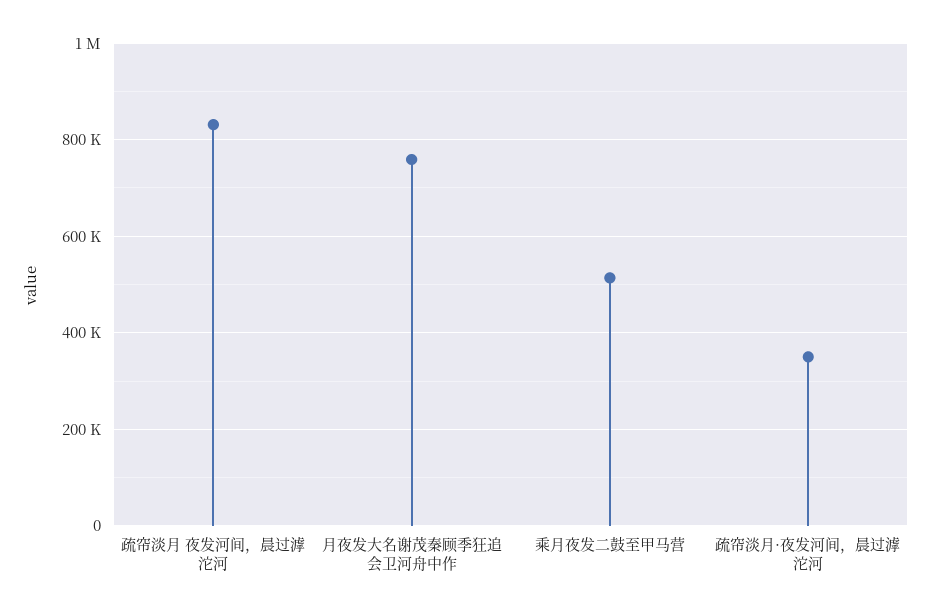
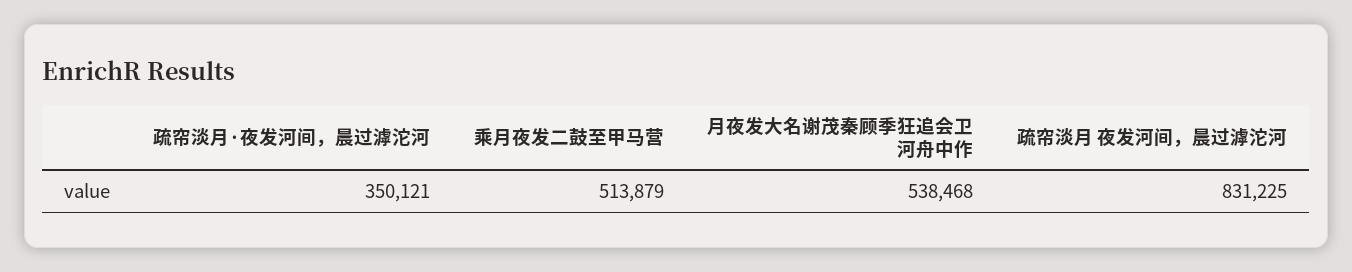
月夜发大名谢茂秦顾季狂追会卫河舟中作: 760000 -> 538468

